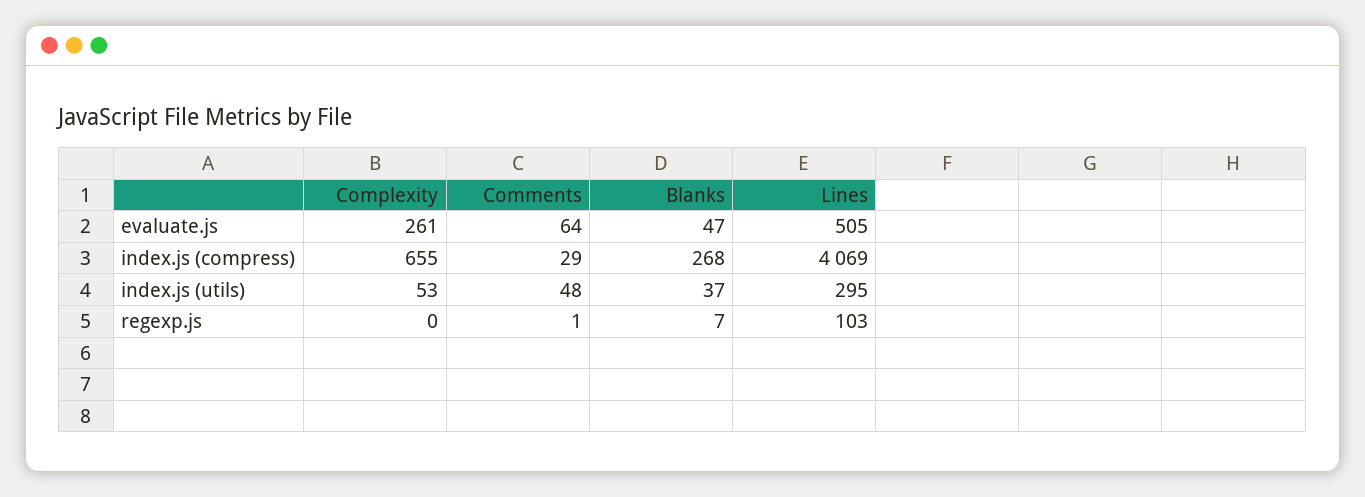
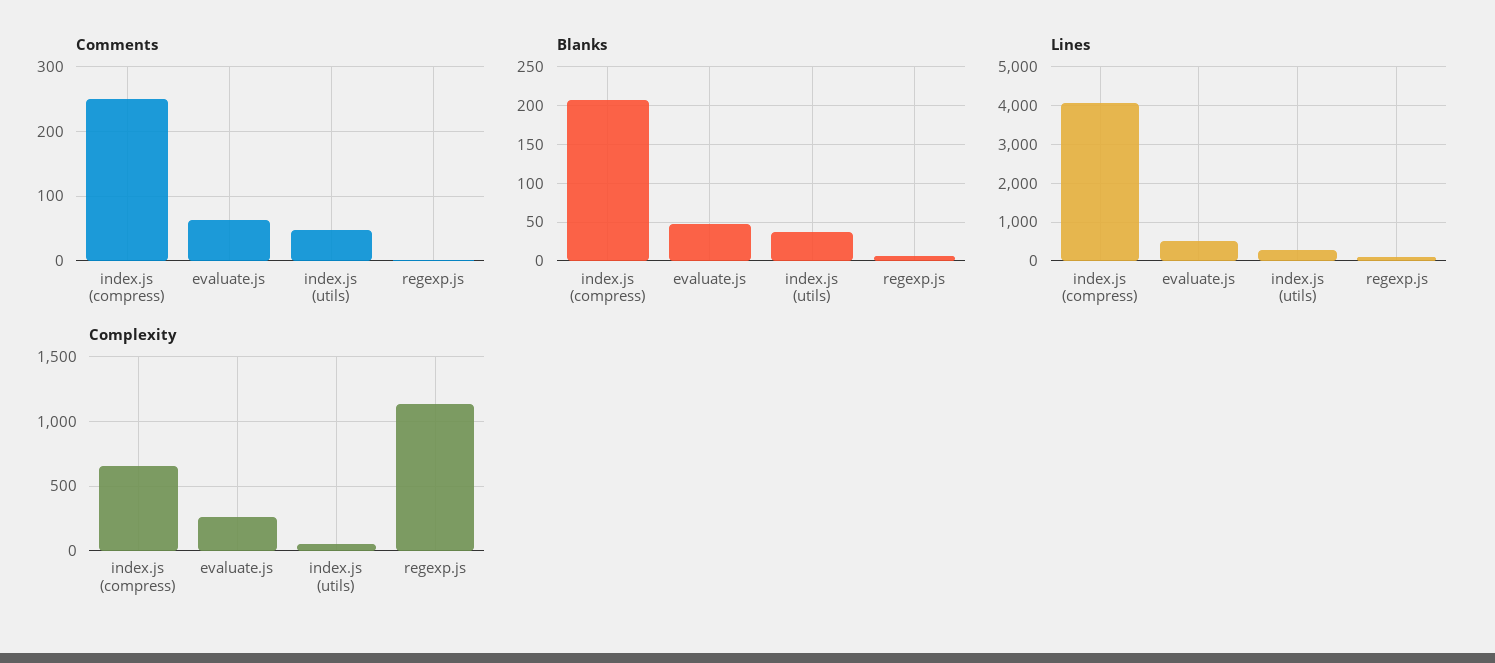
Comments, index.js (compress): 29 -> 250
Blanks, index.js (compress): 268 -> 210
Complexity, regexp.js: 0 -> 1150

